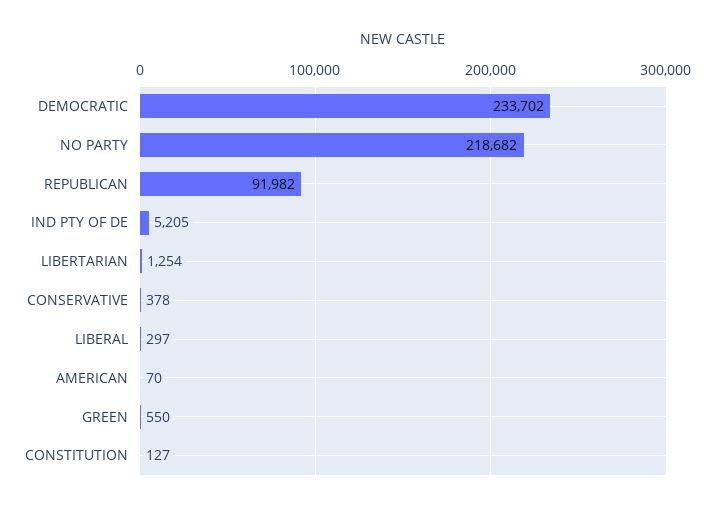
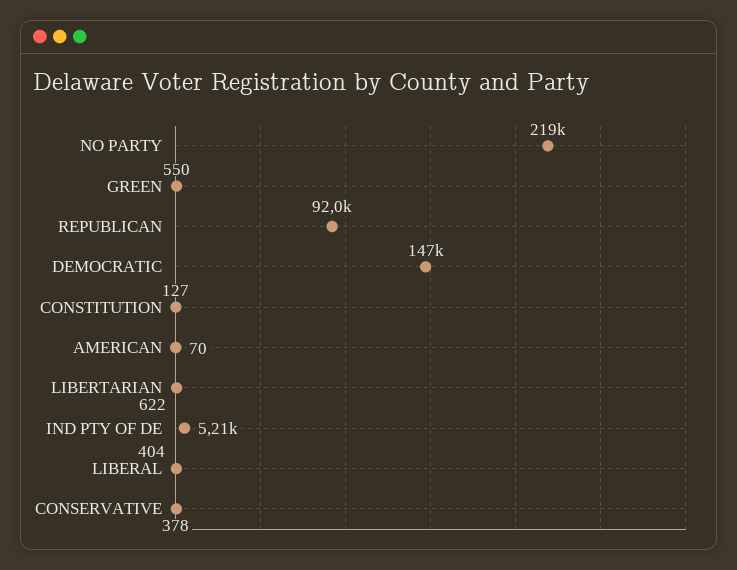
DEMOCRATIC: 233702 -> 147000
LIBERTARIAN: 1254 -> 622
LIBERAL: 297 -> 404

